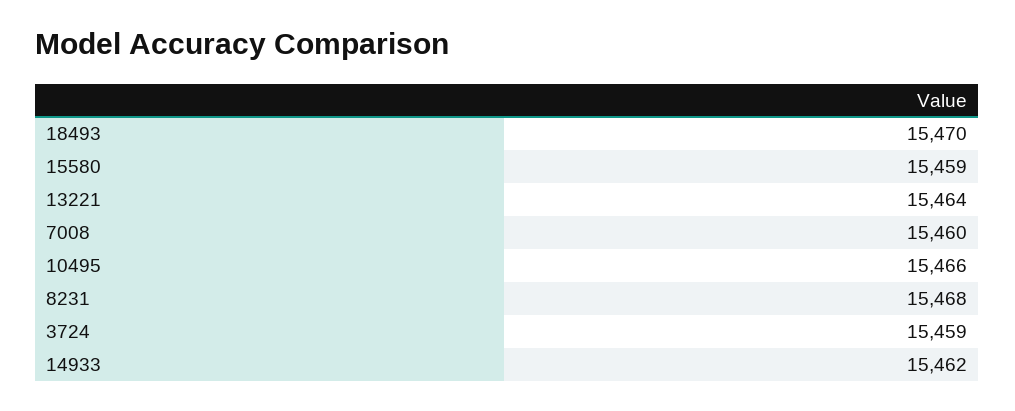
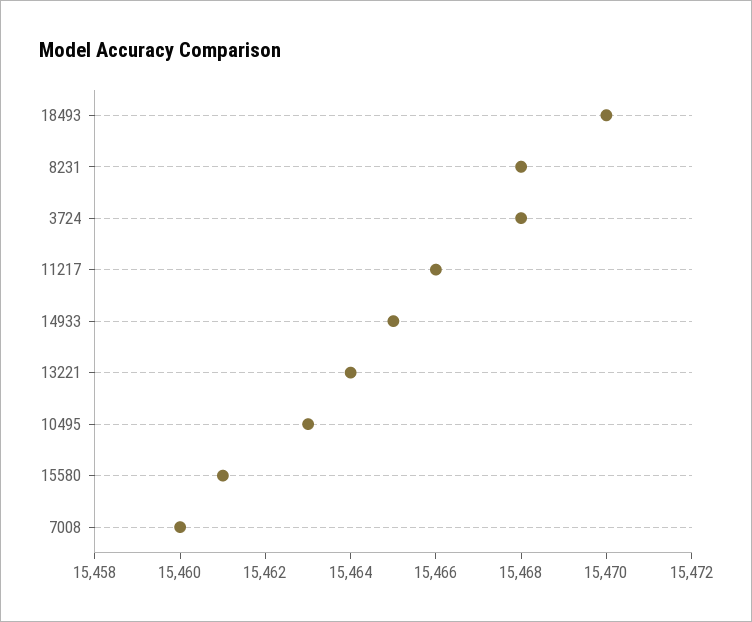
15580: 15459 -> 15461
10495: 15466 -> 15463
3724: 15459 -> 15468
14933: 15462 -> 15465
11217: none -> 15466

